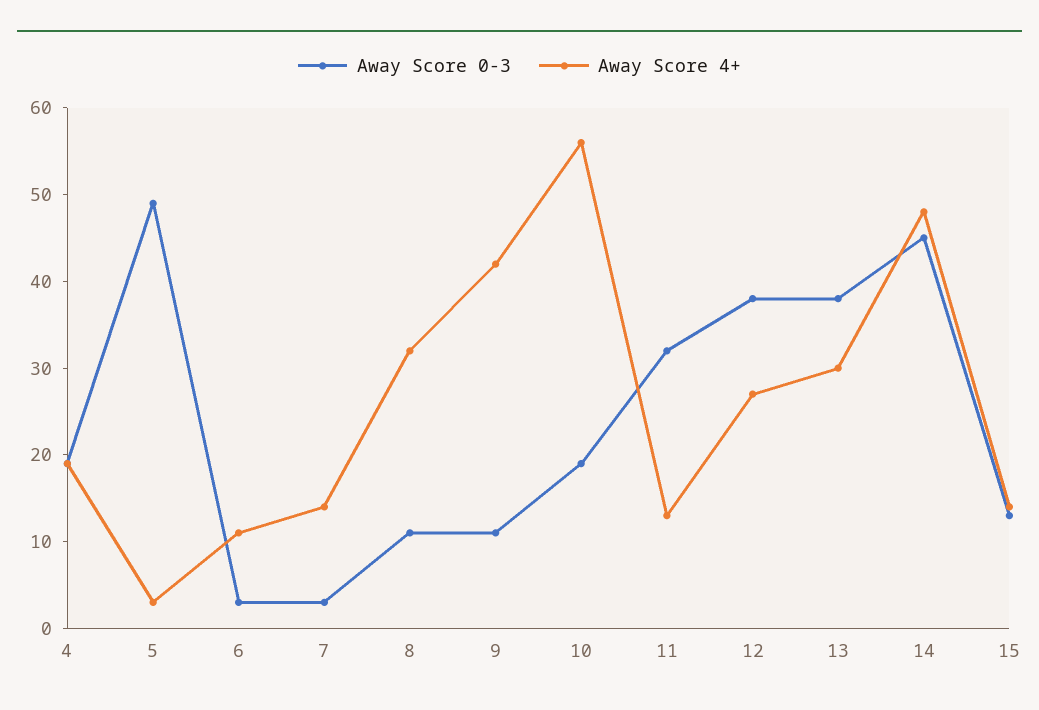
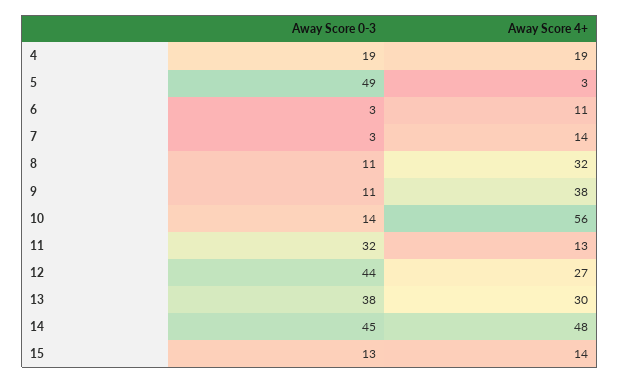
Away Score 4+, 9: 42 -> 38
Away Score 0-3, 10: 19 -> 14
Away Score 0-3, 12: 38 -> 44

